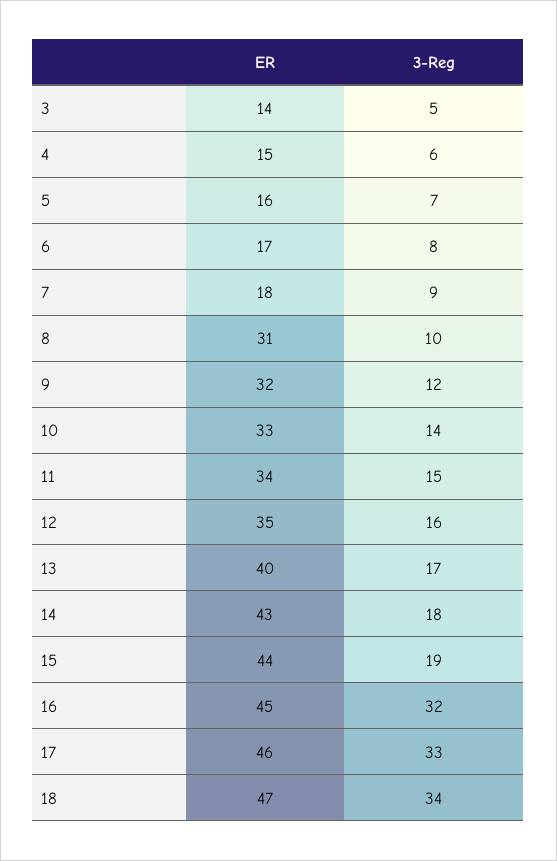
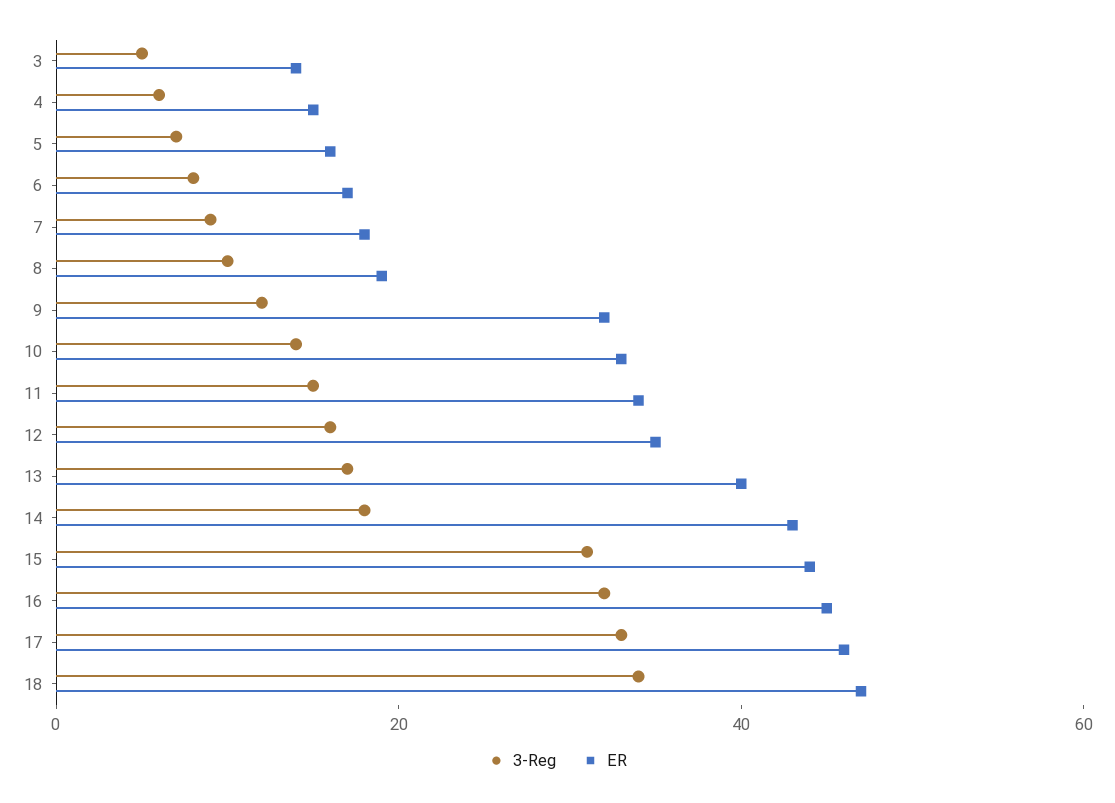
ER, 8: 31 -> 20
3-Reg, 15: 19 -> 30

